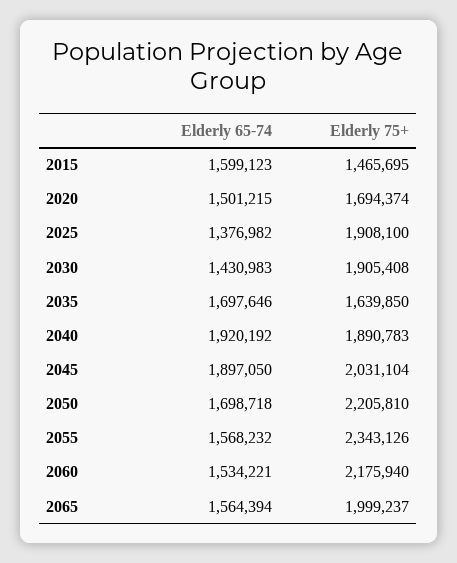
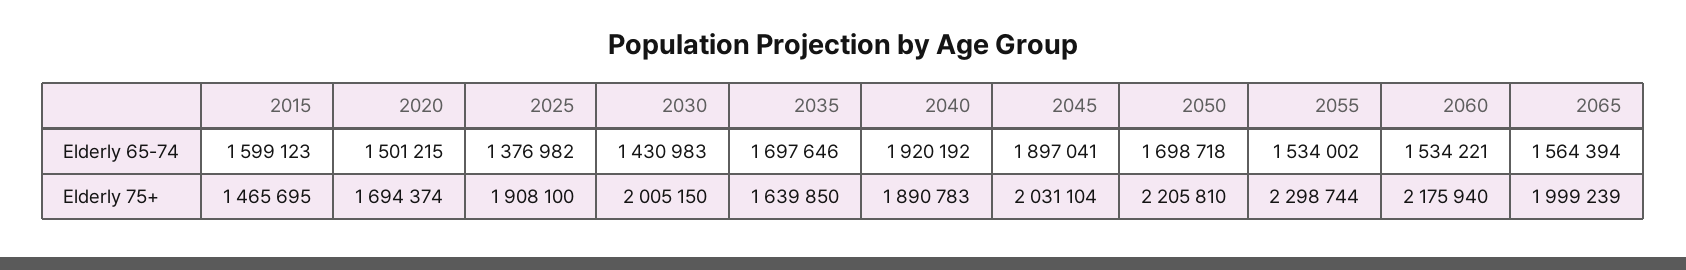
Elderly 75+, 2030: 1905408 -> 2005150
Elderly 65-74, 2045: 1897050 -> 1897041
Elderly 65-74, 2055: 1568232 -> 1534002
Elderly 75+, 2055: 2343126 -> 2298744
Elderly 75+, 2065: 1999237 -> 1999239

